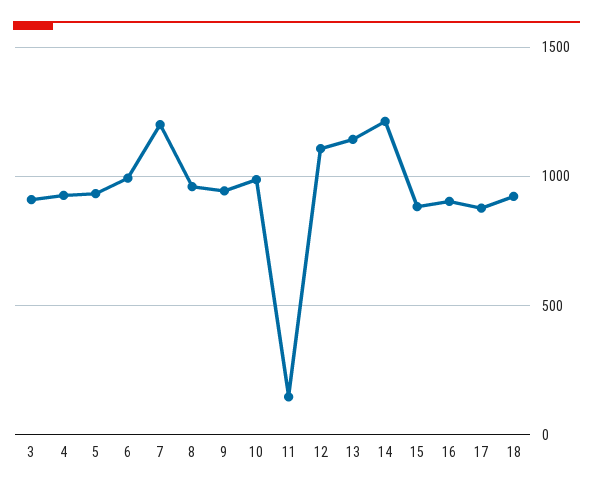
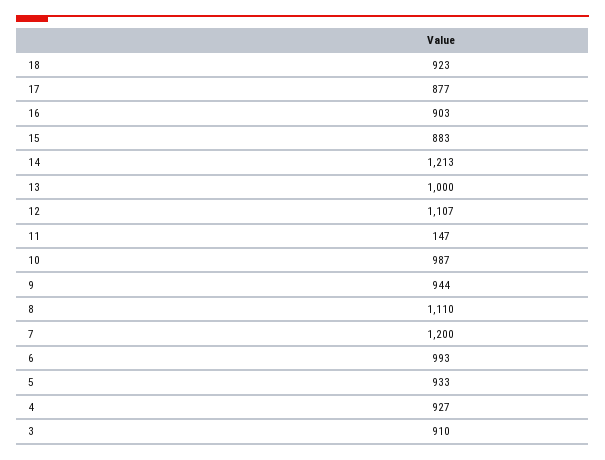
8: 950 -> 1110
13: 1150 -> 1000

